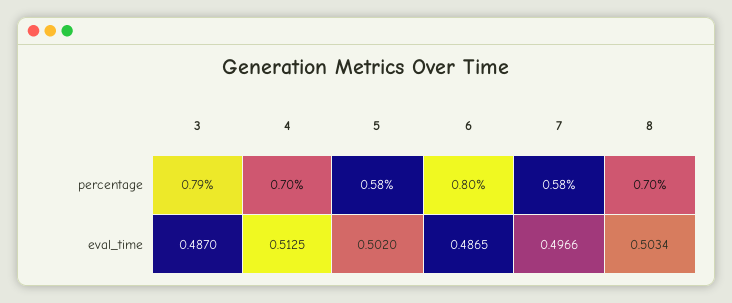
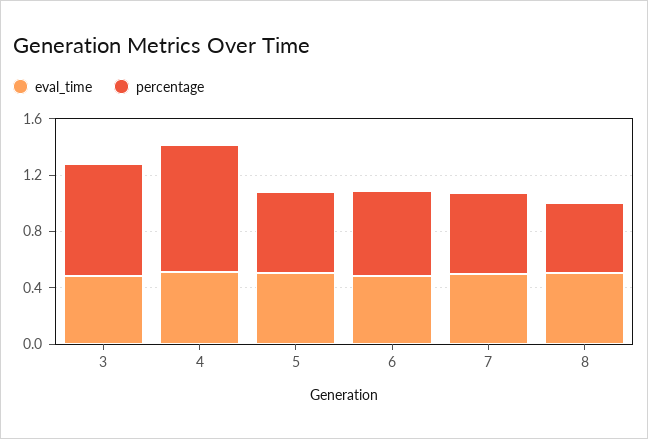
percentage, 4: 0.7 -> 0.9
percentage, 6: 0.8 -> 0.6
percentage, 8: 0.7 -> 0.5

